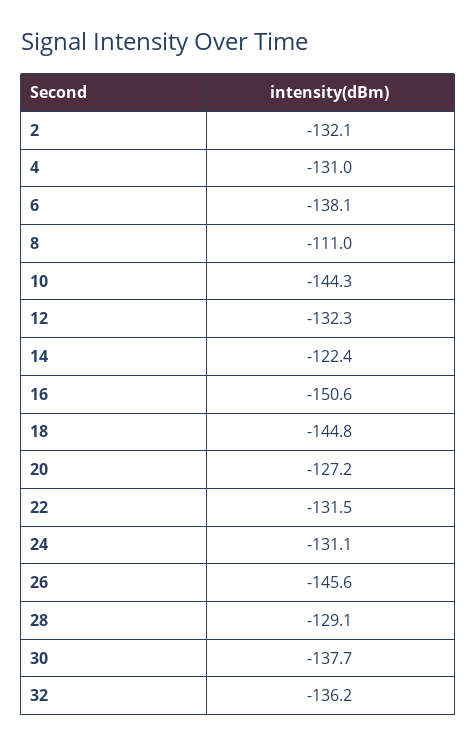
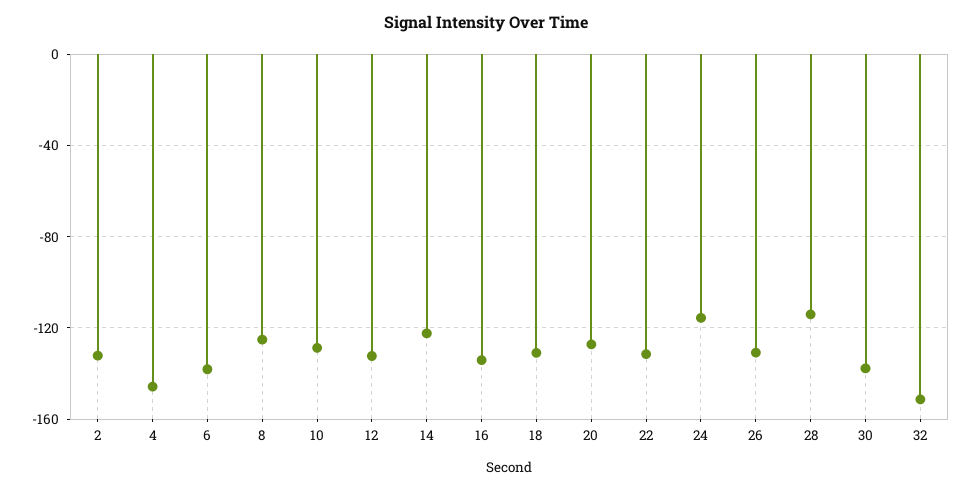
4: -131 -> -145
8: -111 -> -125
10: -144.3 -> -130
16: -150.6 -> -135
18: -144.8 -> -130
24: -131.1 -> -115
26: -145.6 -> -130
28: -129.1 -> -115
32: -136.2 -> -150

